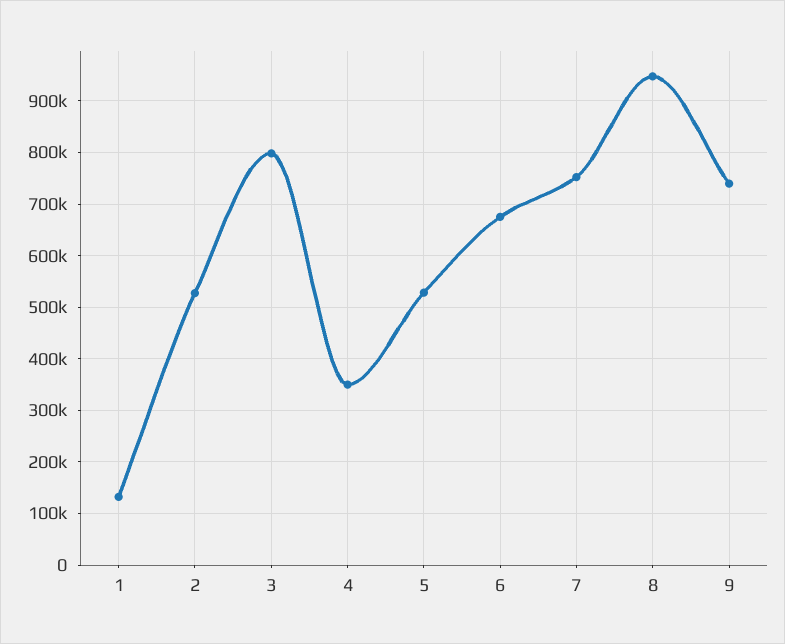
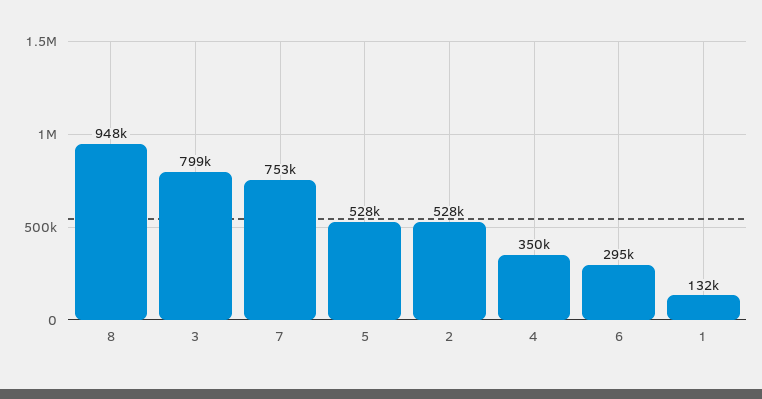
6: 680000 -> 295000
9: 740000 -> none

